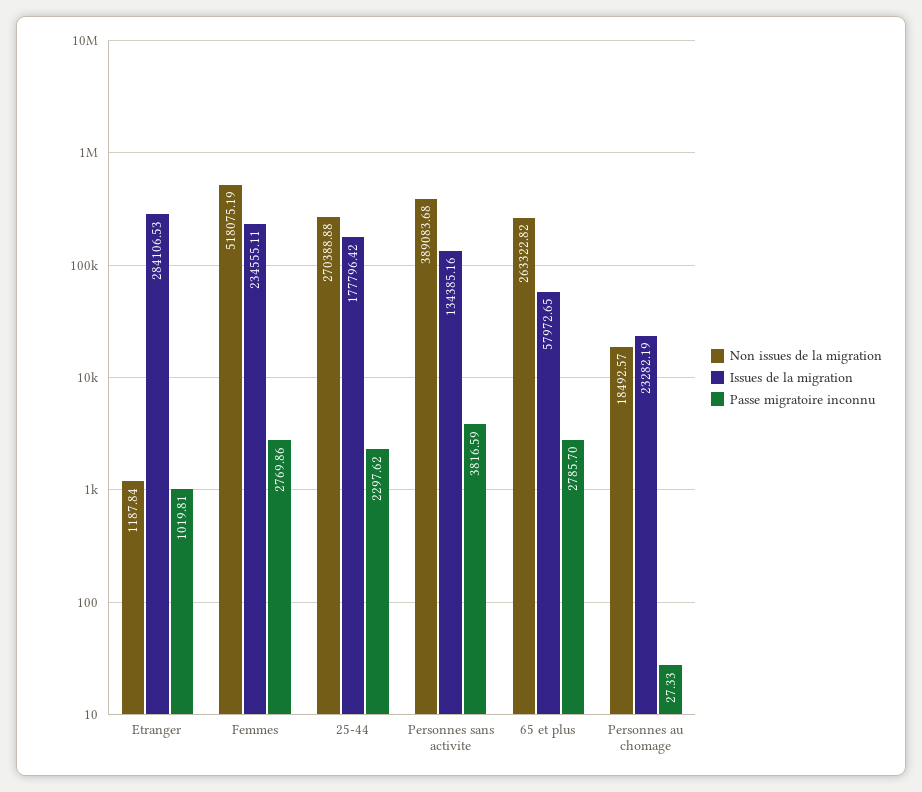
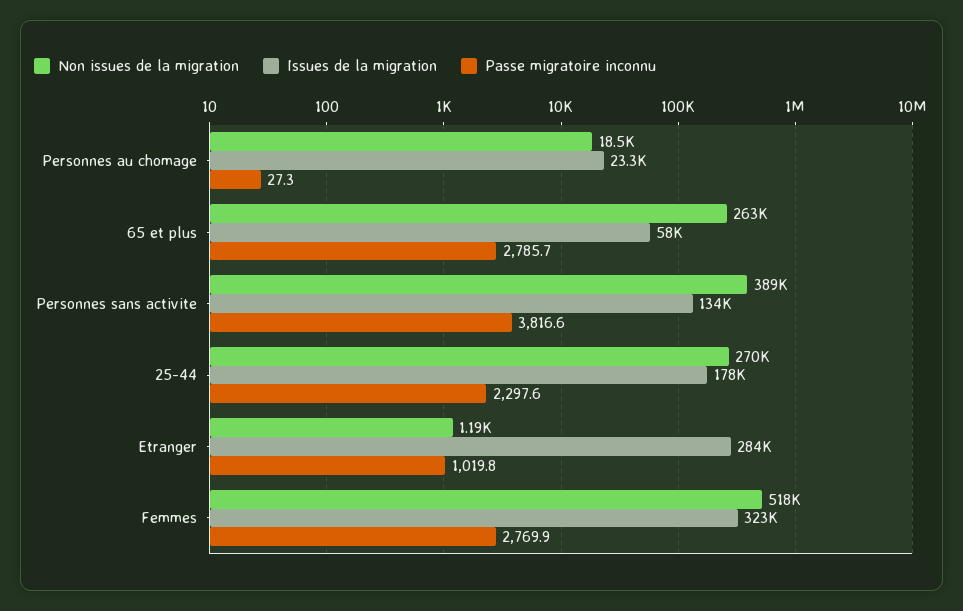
Issues de la migration, Femmes: 234555.11 -> 323000

